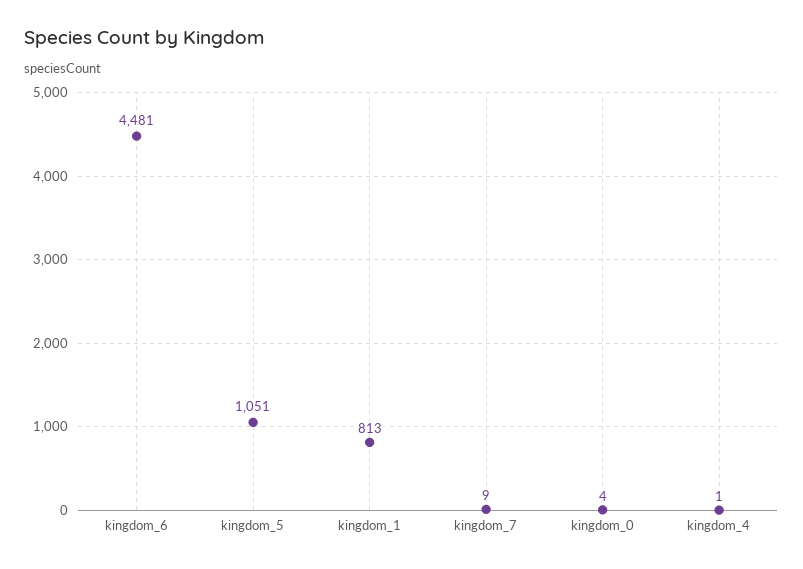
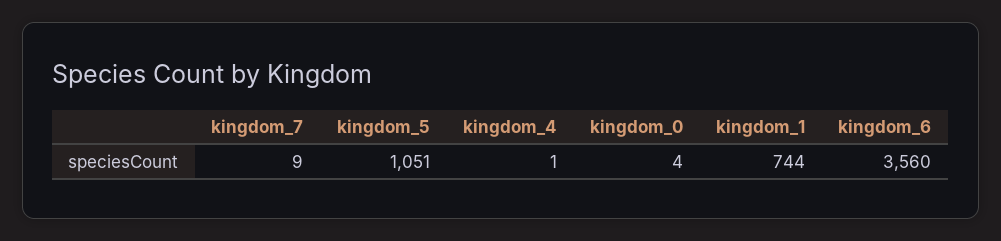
kingdom_6: 4481 -> 3560
kingdom_1: 813 -> 744

